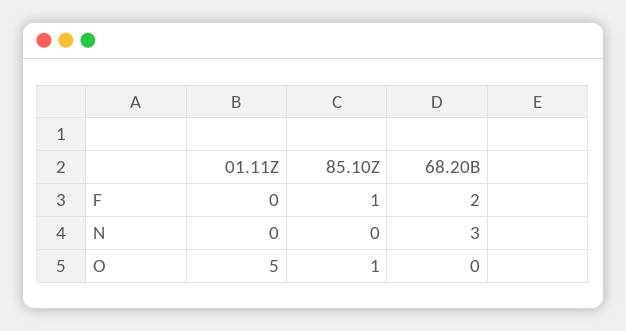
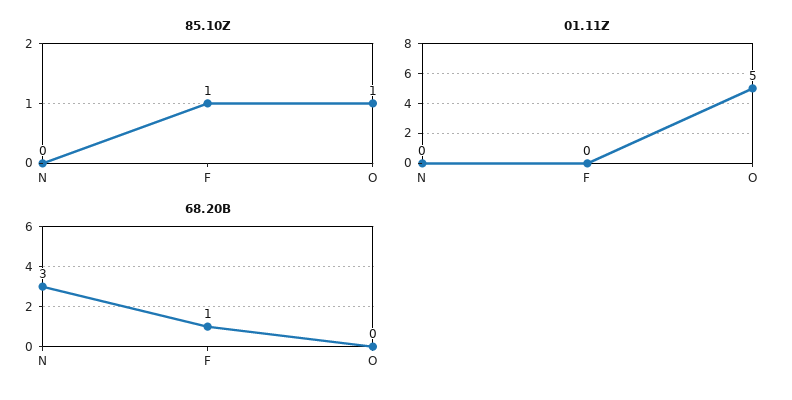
68.20B, F: 2 -> 1

